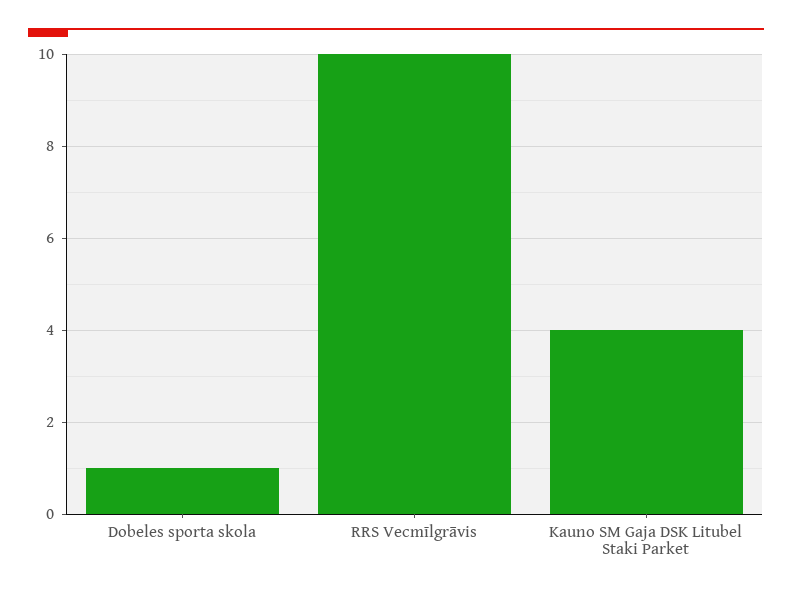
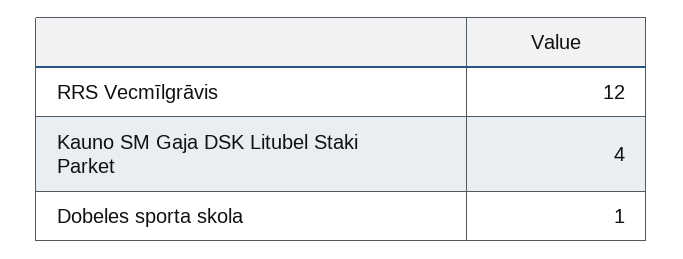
RRS Vecmīlgrāvis: 10 -> 12

